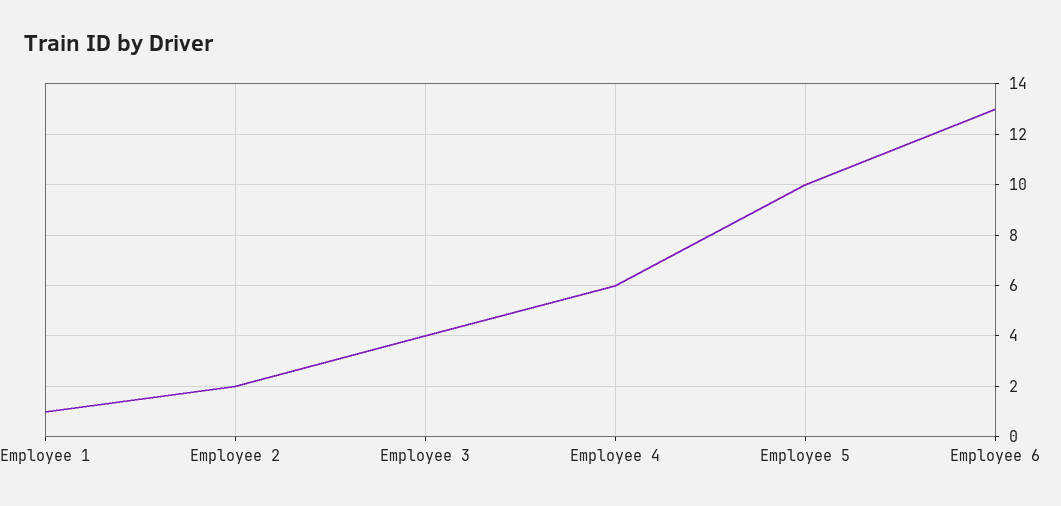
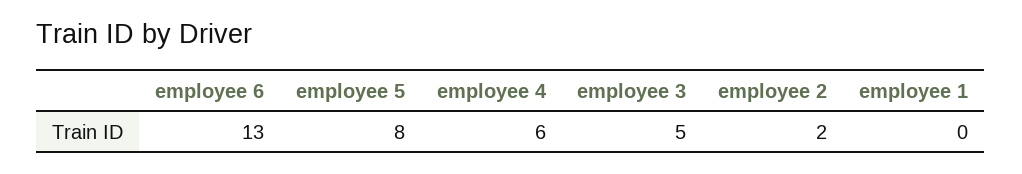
Employee 1: 1 -> 0
Employee 3: 4 -> 5
Employee 5: 10 -> 8

